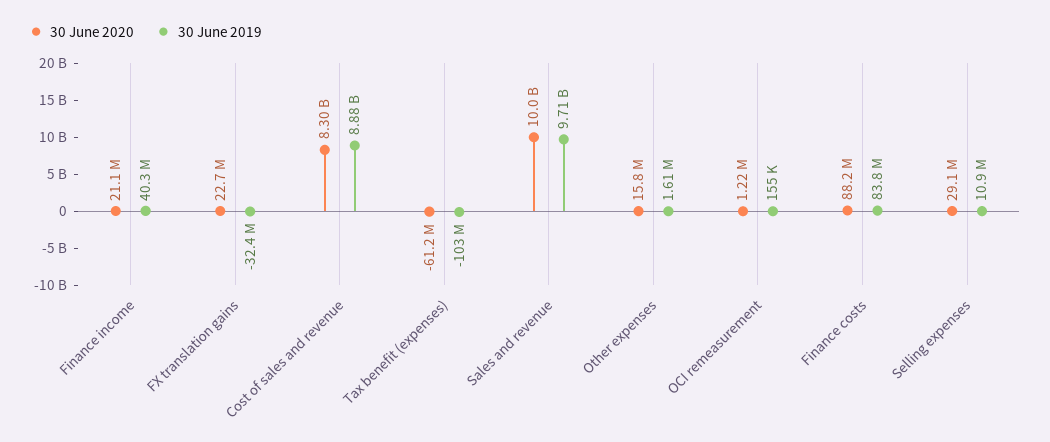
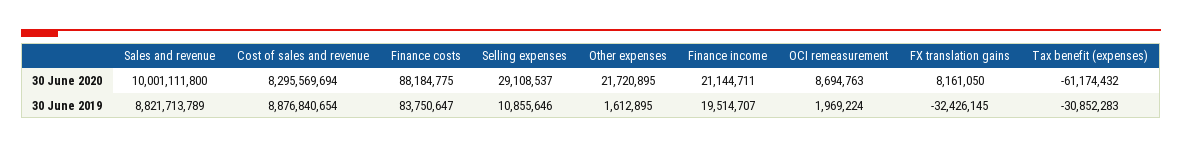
30 June 2019, Finance income: 40300000 -> 19514707
30 June 2020, FX translation gains: 22700000 -> 8161050
30 June 2019, Tax benefit (expenses): -103000000 -> -30852283
30 June 2019, Sales and revenue: 9710000000 -> 8821713789
30 June 2020, Other expenses: 15800000 -> 21720895
30 June 2020, OCI remeasurement: 1220000 -> 8694763
30 June 2019, OCI remeasurement: 155000 -> 1969224

